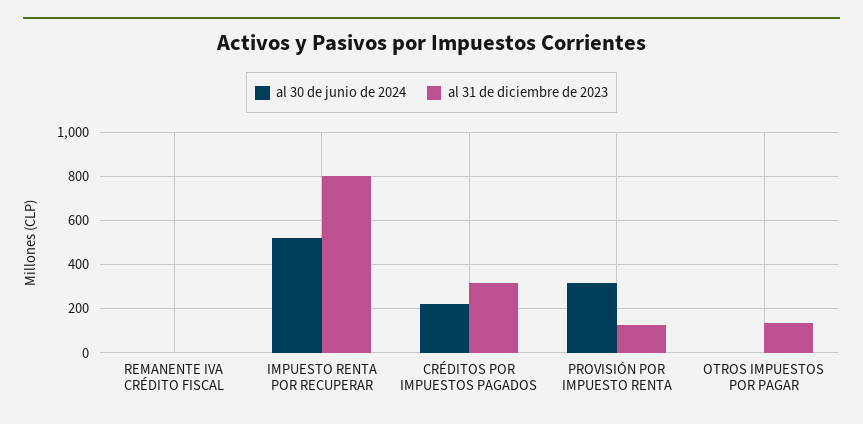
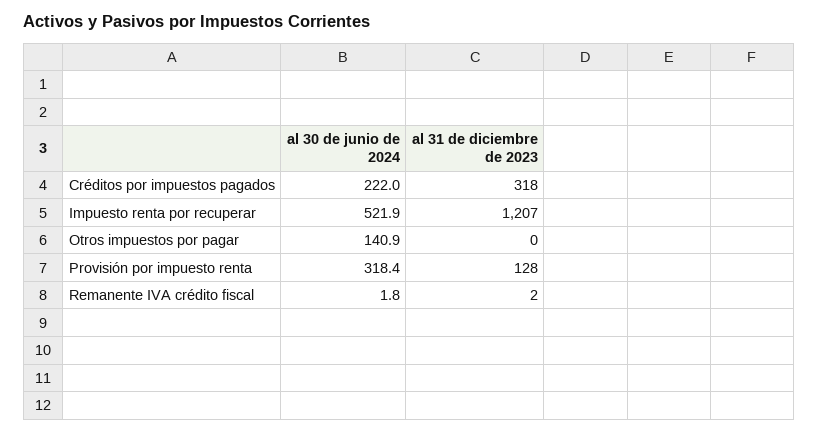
al 31 de diciembre de 2023, IMPUESTO RENTA POR RECUPERAR: 800 -> 1207
al 30 de junio de 2024, OTROS IMPUESTOS POR PAGAR: 0 -> 140.9
al 31 de diciembre de 2023, OTROS IMPUESTOS POR PAGAR: 150 -> 0

